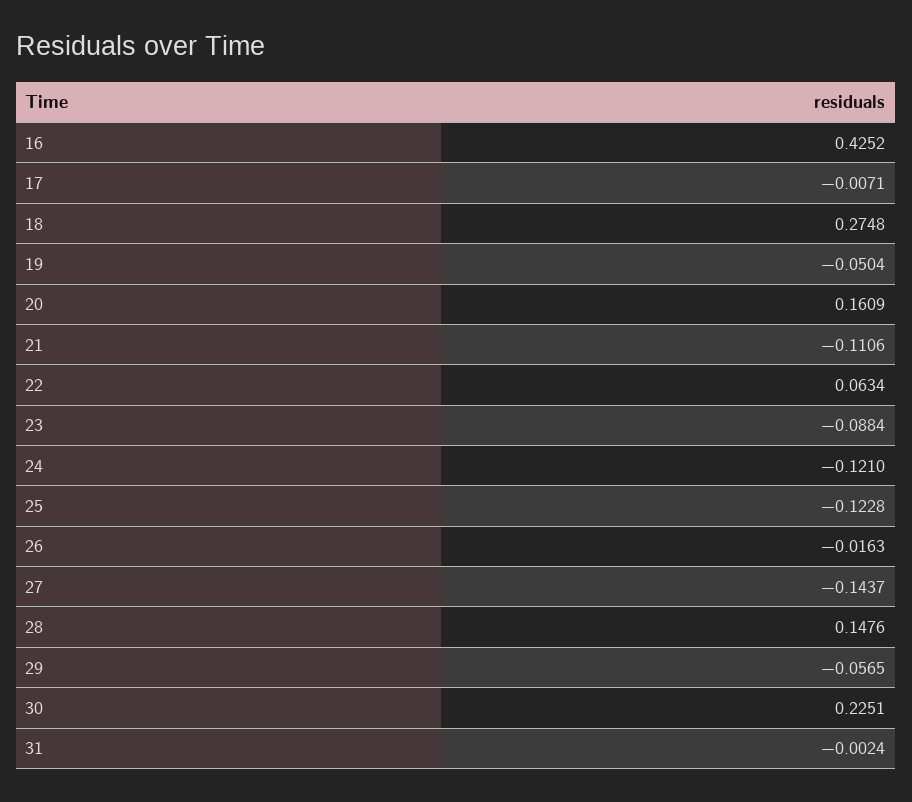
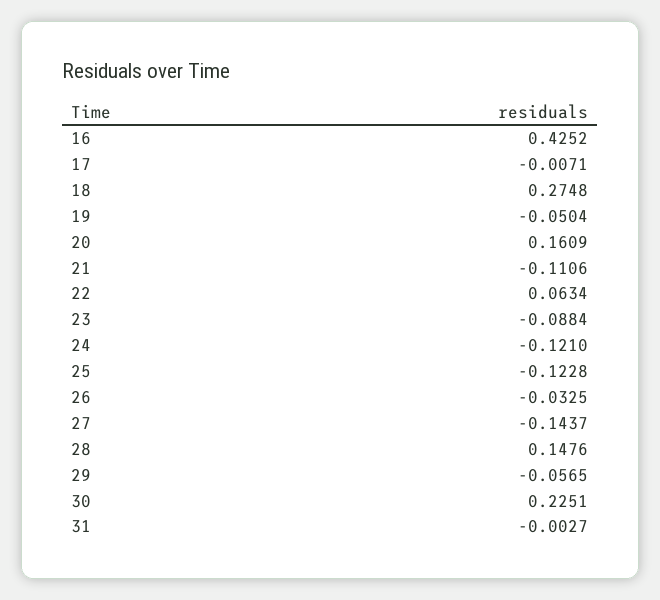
26: -0.0163 -> -0.0325
31: -0.0024 -> -0.0027

